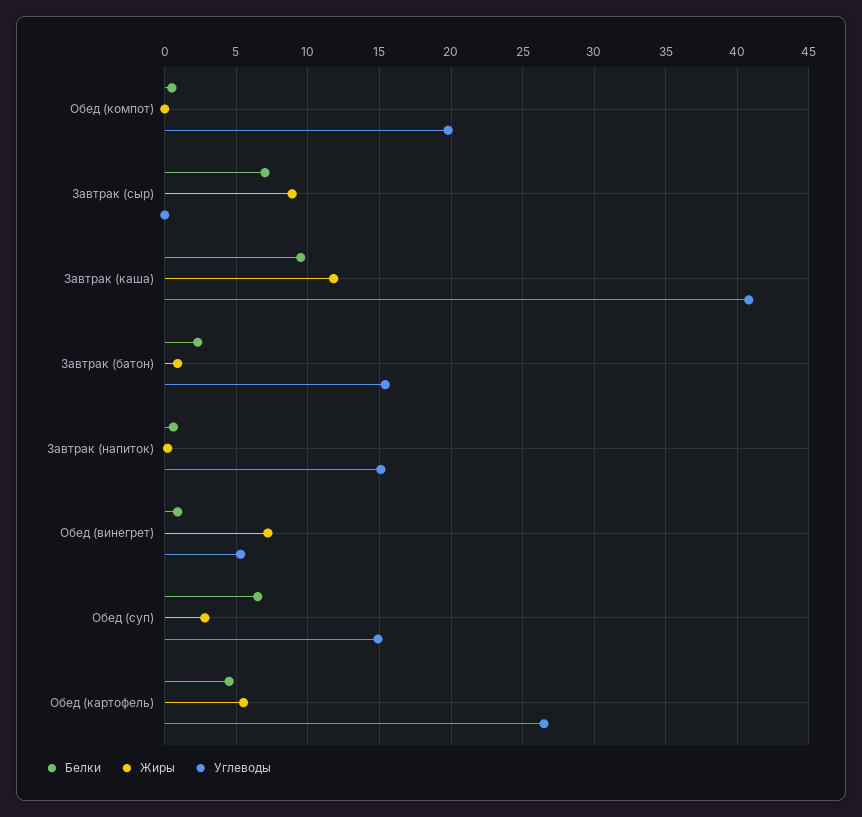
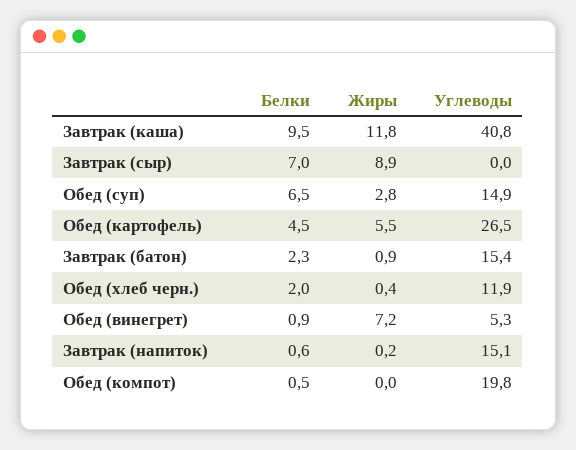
Белки, Обед (хлеб черн.): none -> 2
Жиры, Обед (хлеб черн.): none -> 0.4
Углеводы, Обед (хлеб черн.): none -> 11.9

